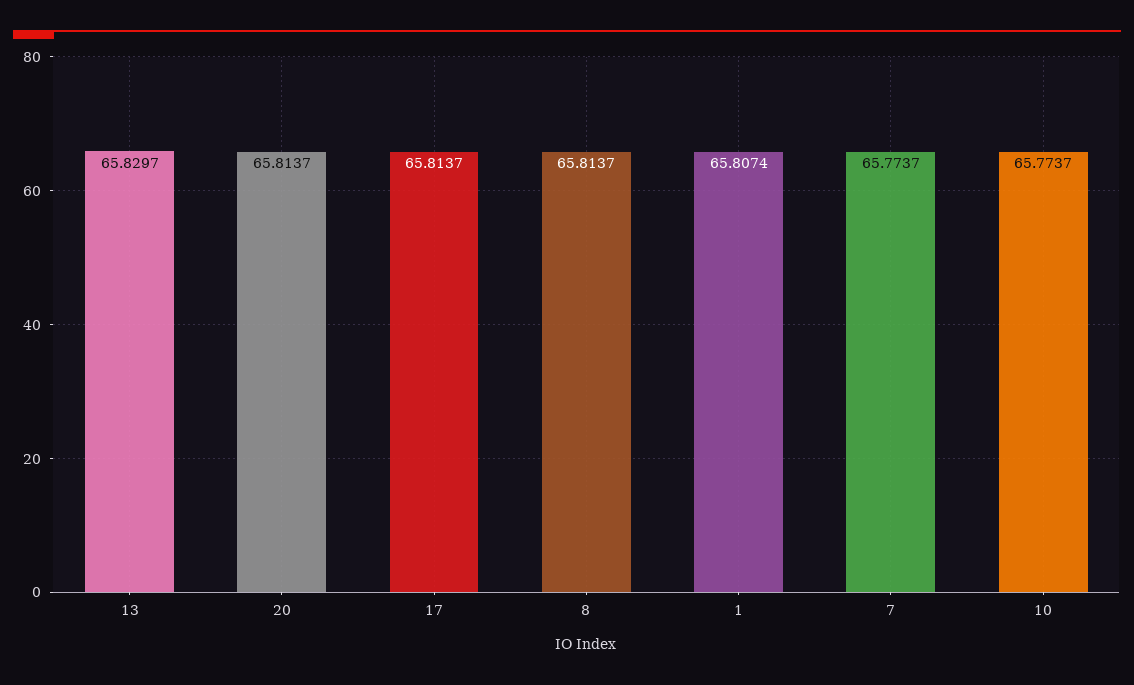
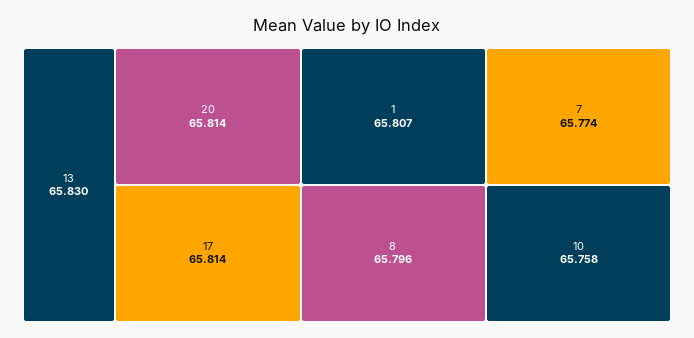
8: 65.8137 -> 65.796
10: 65.7737 -> 65.758

